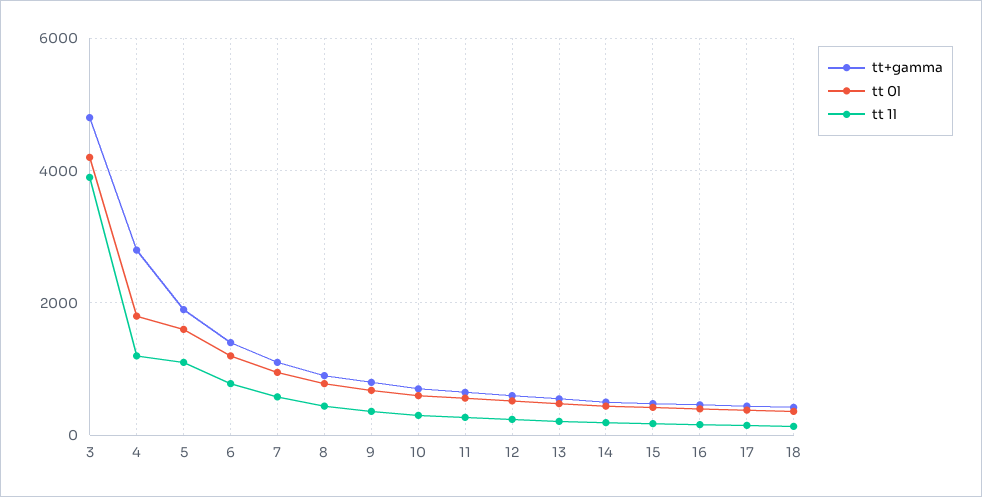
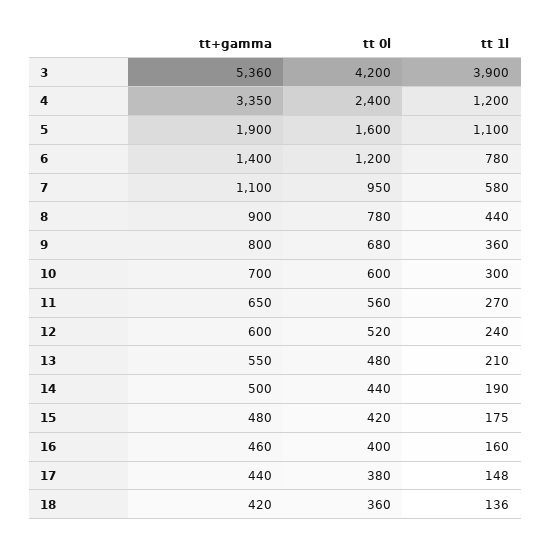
tt+gamma, 3: 4800 -> 5360
tt+gamma, 4: 2800 -> 3350
tt 0l, 4: 1800 -> 2400

